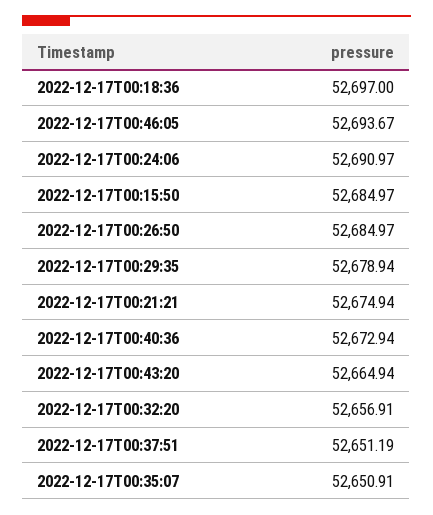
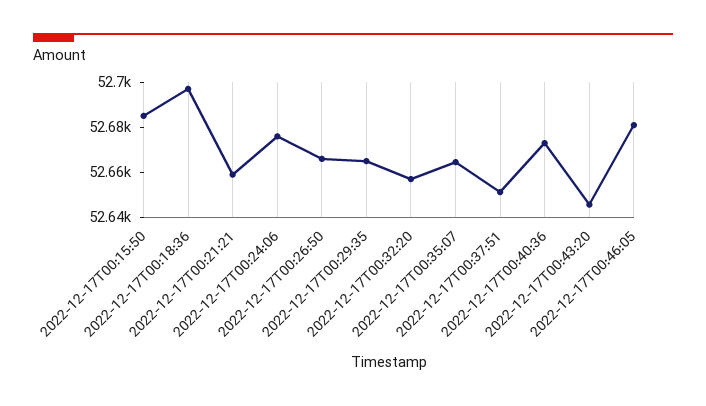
2022-12-17T00:46:05: 52693.67 -> 52680
2022-12-17T00:24:06: 52690.97 -> 52675
2022-12-17T00:26:50: 52684.97 -> 52665
2022-12-17T00:29:35: 52678.94 -> 52665
2022-12-17T00:21:21: 52674.94 -> 52660
2022-12-17T00:43:20: 52664.94 -> 52645
2022-12-17T00:35:07: 52650.91 -> 52665

